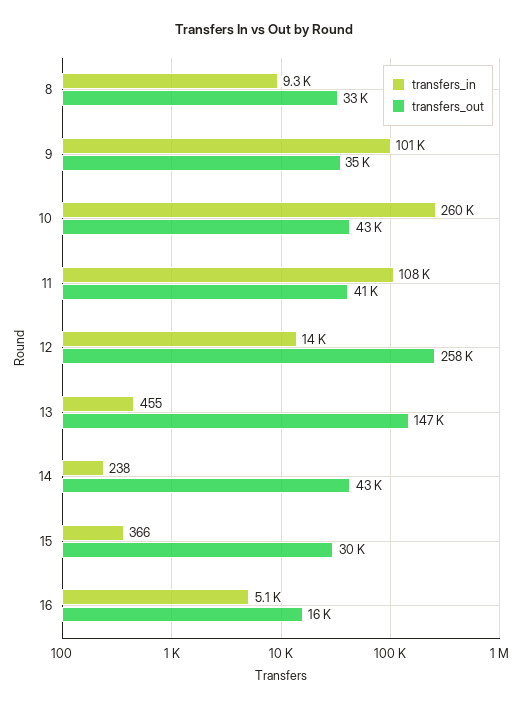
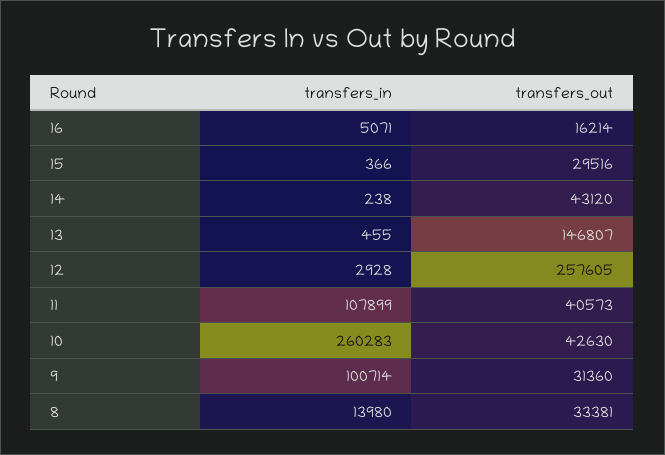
transfers_in, 8: 9300 -> 13980
transfers_out, 9: 35000 -> 31360
transfers_in, 12: 14000 -> 2928

